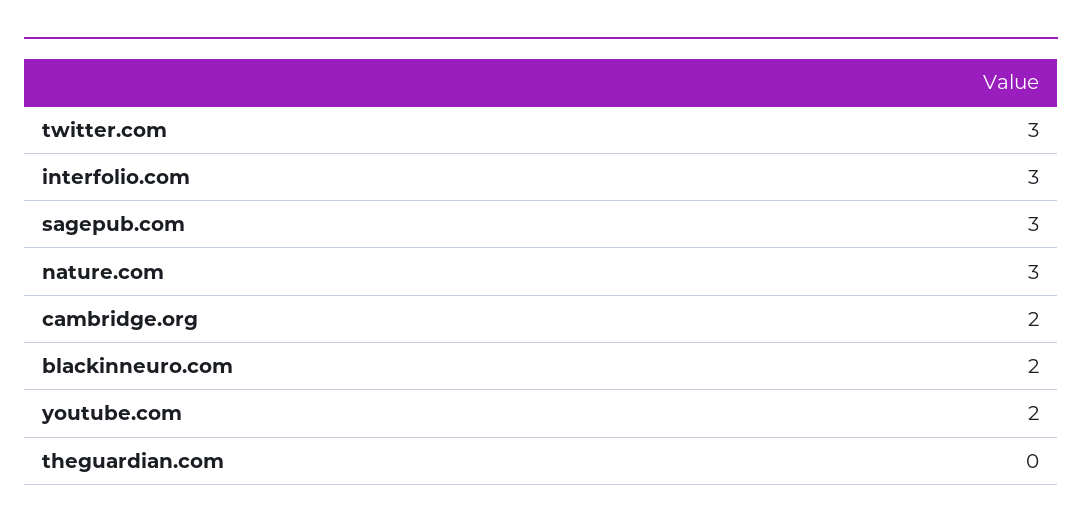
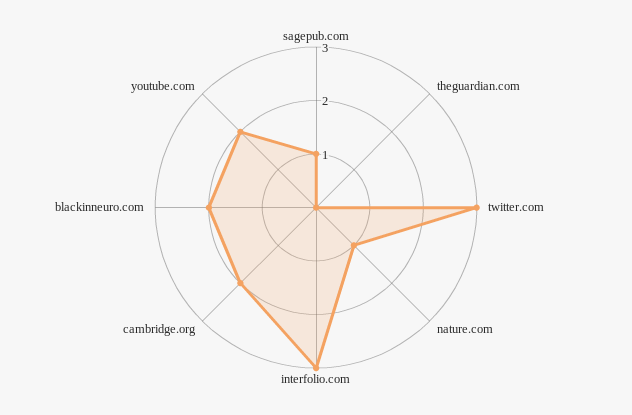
sagepub.com: 3 -> 1
nature.com: 3 -> 1

